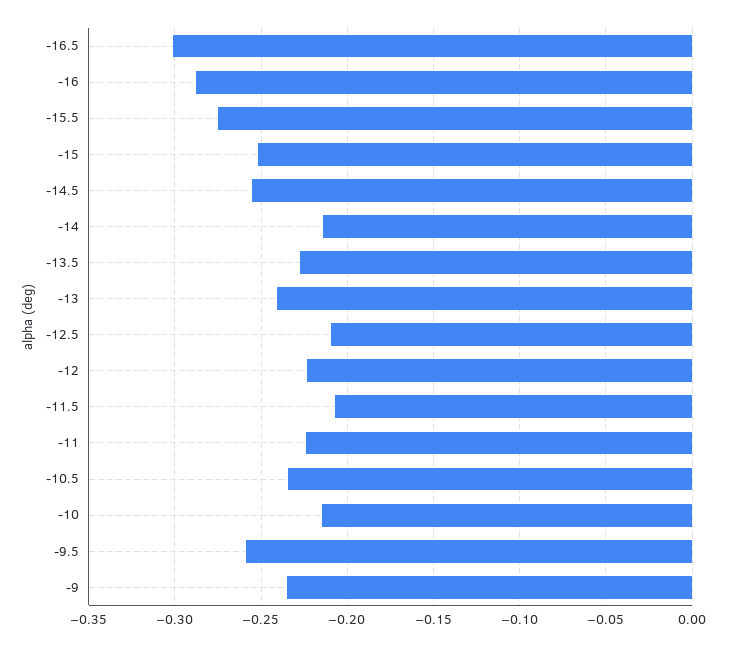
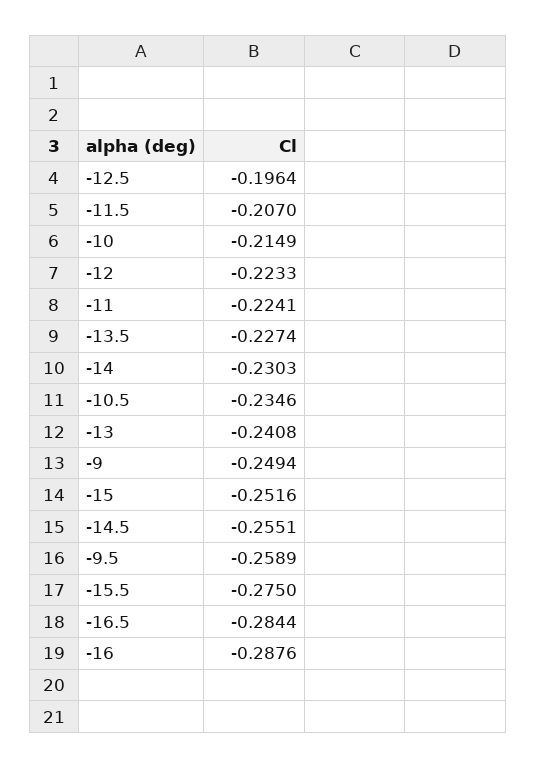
-16.5: -0.3 -> -0.2844
-14: -0.215 -> -0.2303
-12.5: -0.21 -> -0.1964
-9: -0.235 -> -0.2494

